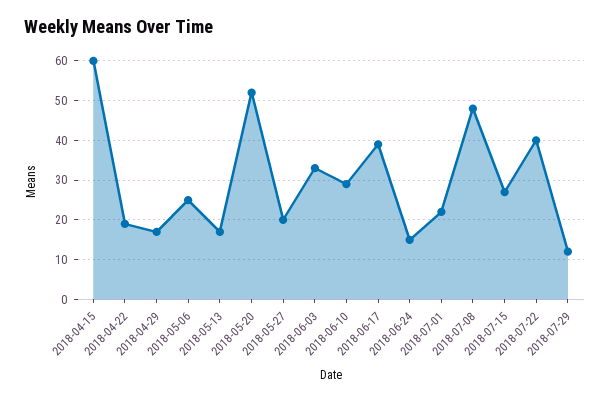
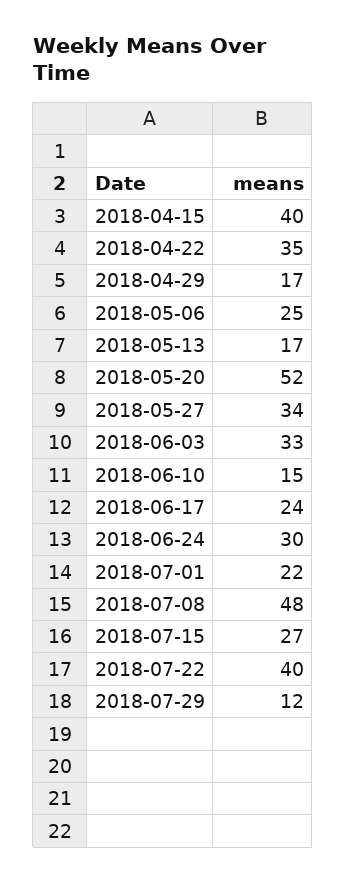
2018-04-15: 60 -> 40
2018-04-22: 20 -> 35
2018-05-27: 20 -> 34
2018-06-10: 30 -> 15
2018-06-17: 40 -> 24
2018-06-24: 15 -> 30

